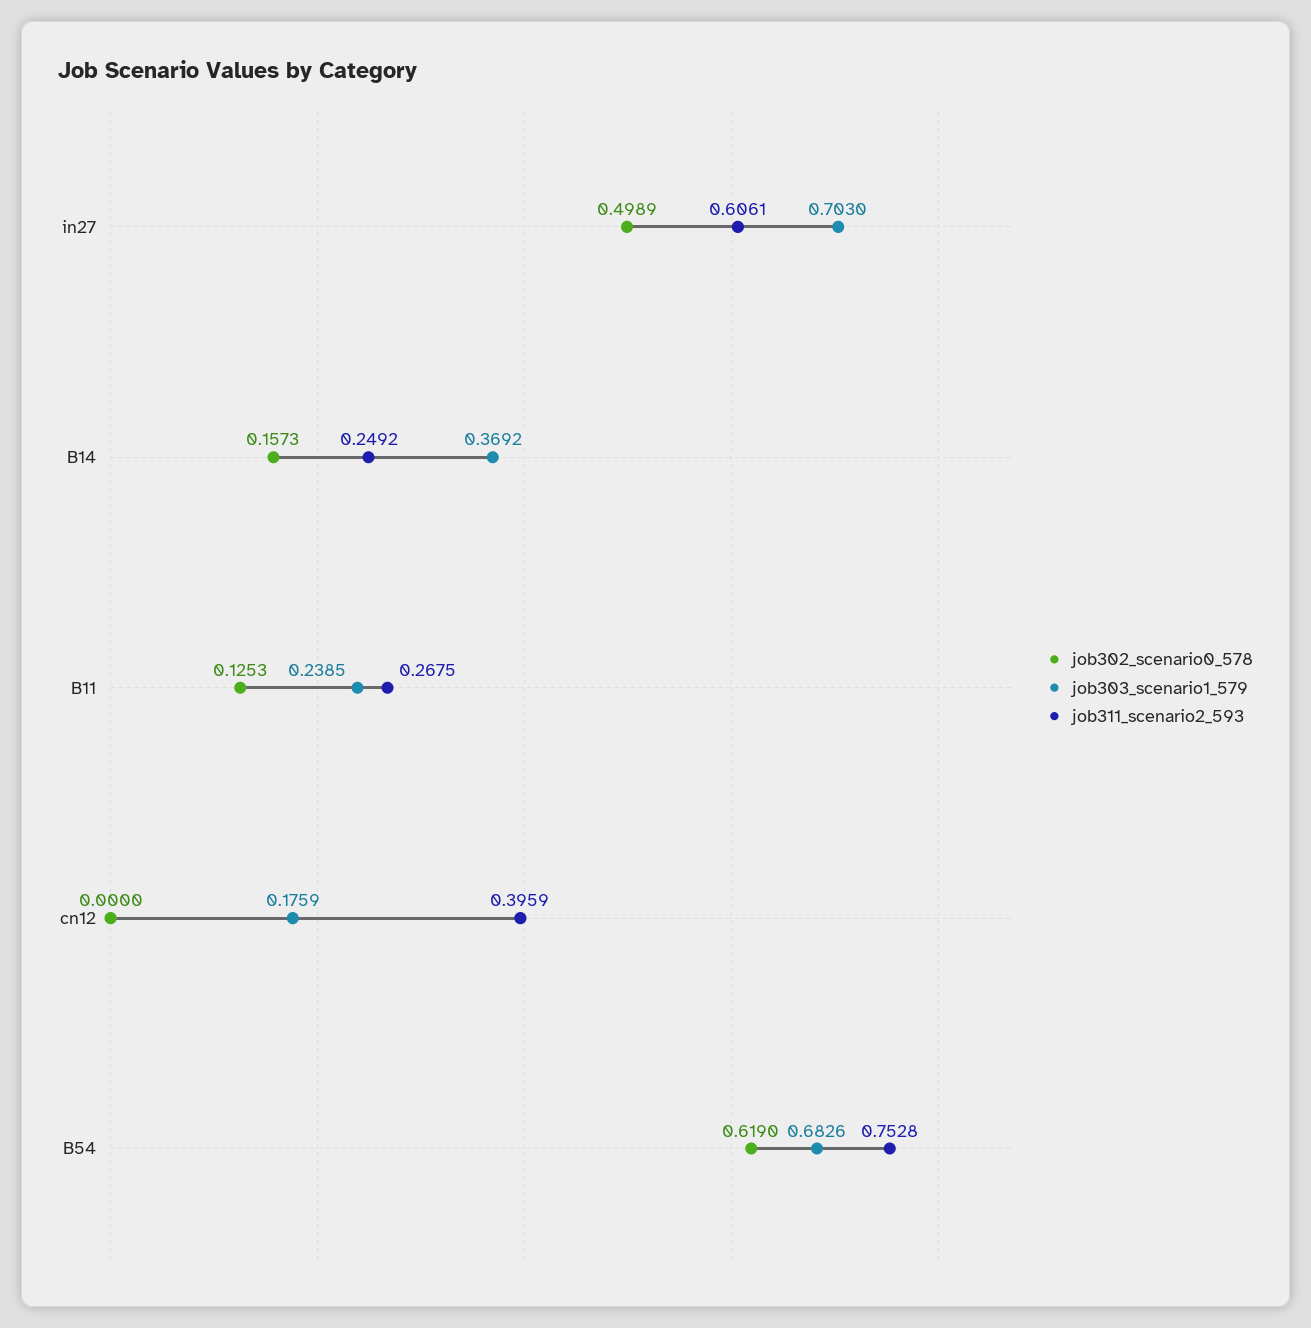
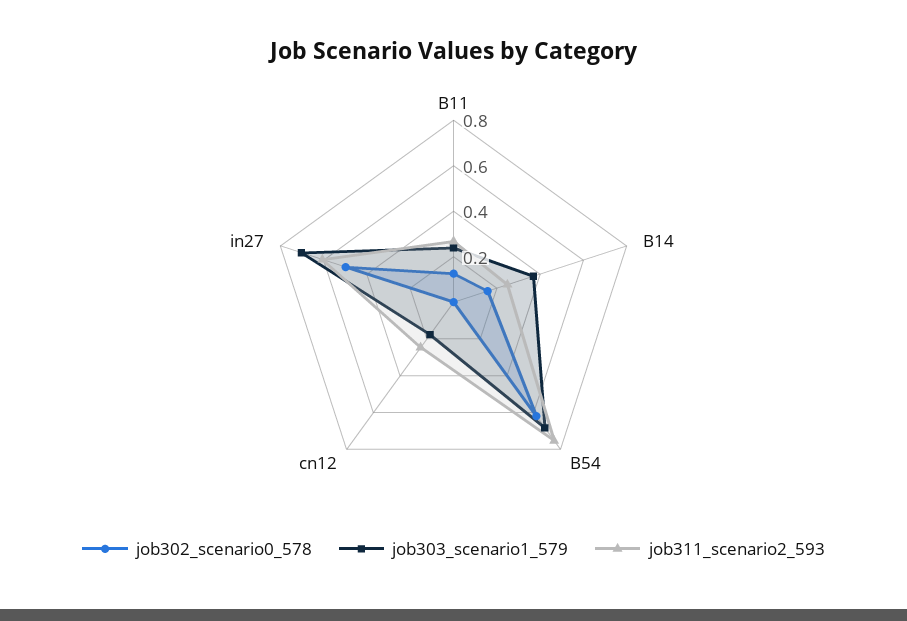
job311_scenario2_593, cn12: 0.3959 -> 0.25

